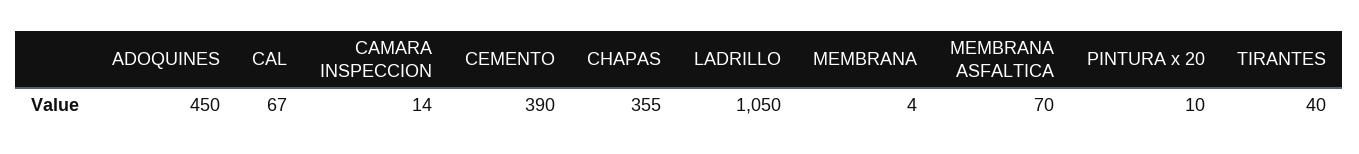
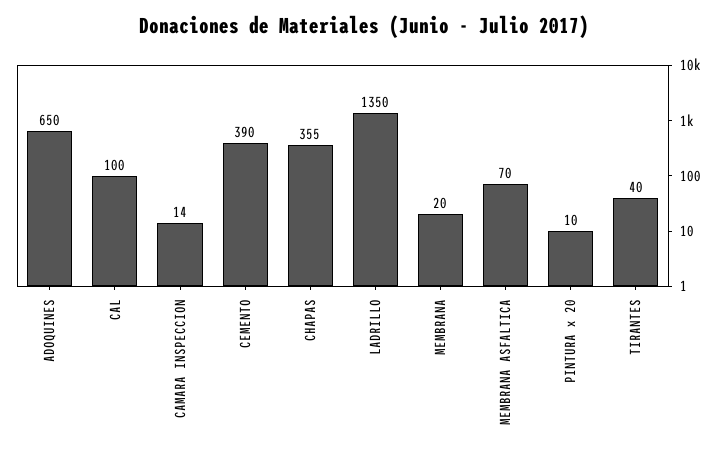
ADOQUINES: 450 -> 650
CAL: 67 -> 100
LADRILLO: 1050 -> 1350
MEMBRANA: 4 -> 20

